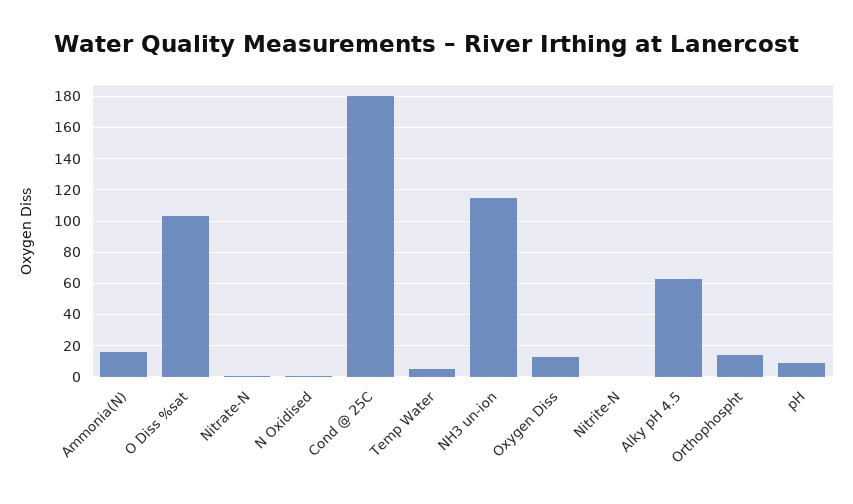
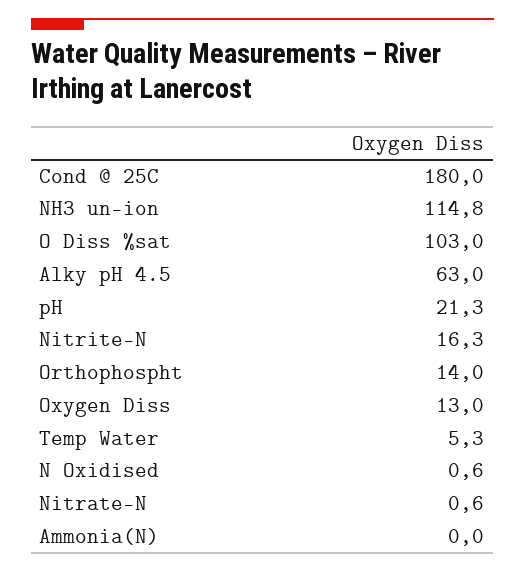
Ammonia(N): 15 -> 0
Nitrite-N: 0 -> 16.3
pH: 10 -> 21.3

